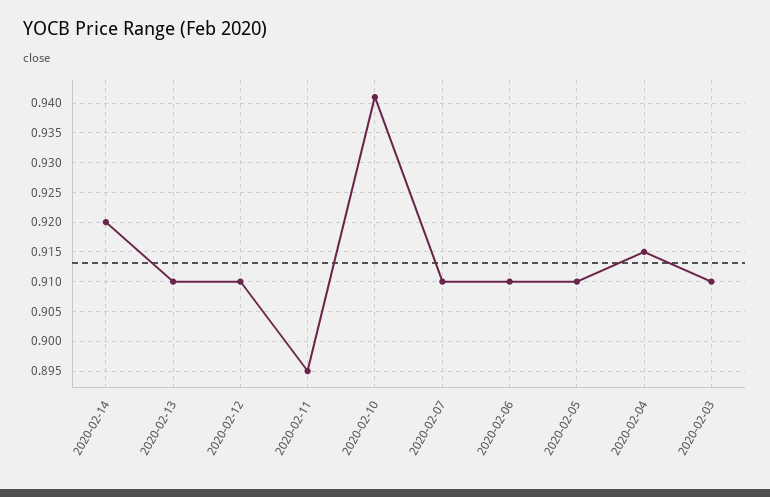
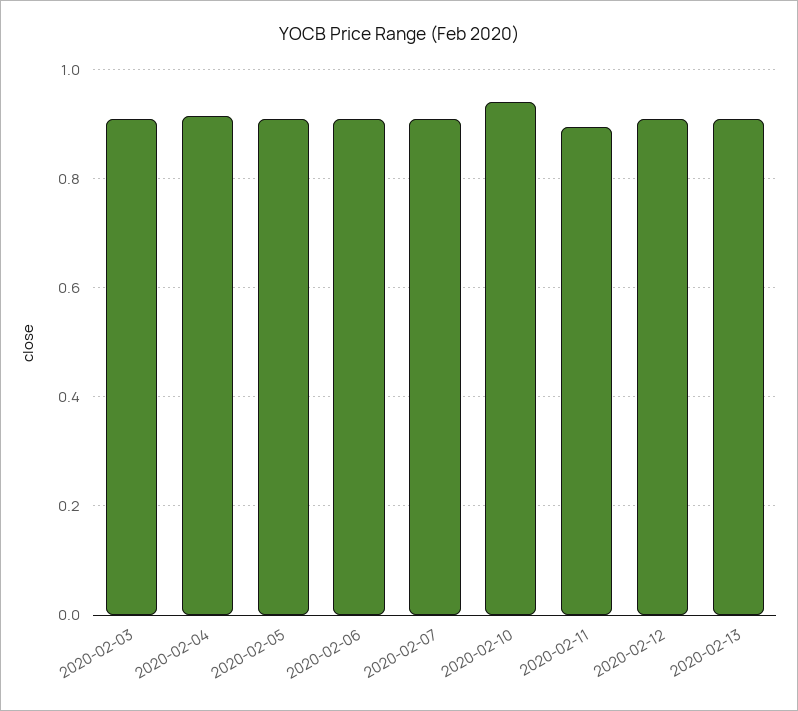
2020-02-14: 0.92 -> none

